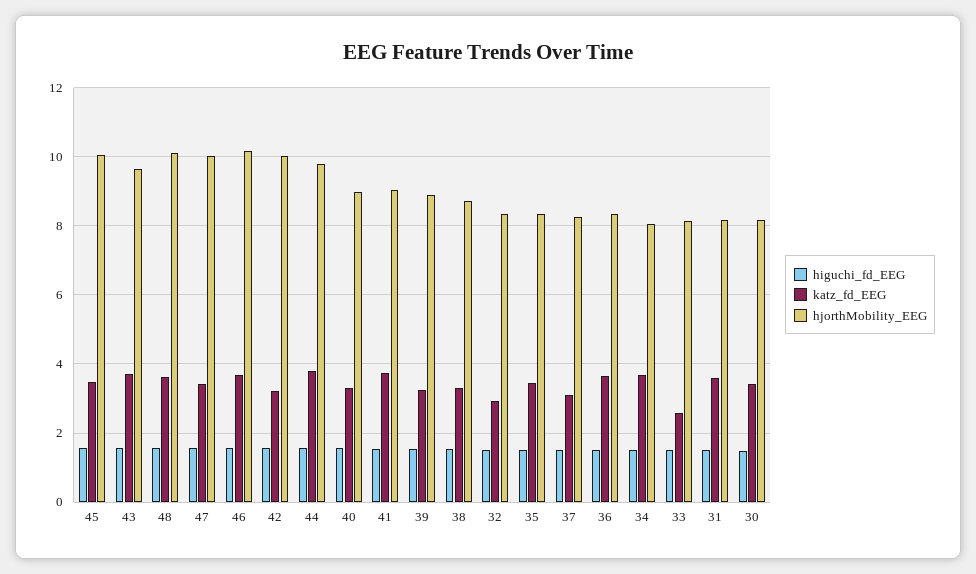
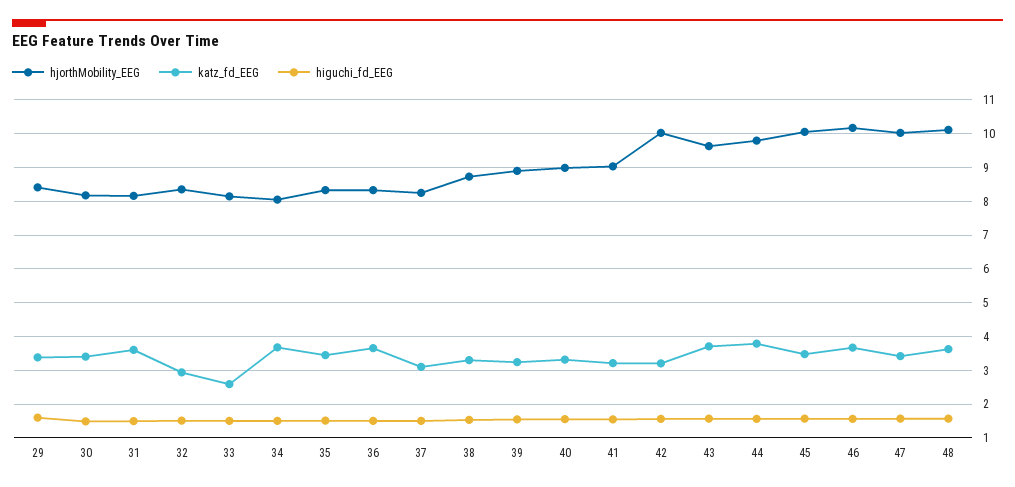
katz_fd_EEG, 41: 3.8 -> 3.2
hjorthMobility_EEG, 29: none -> 8.4
katz_fd_EEG, 29: none -> 3.4
higuchi_fd_EEG, 29: none -> 1.6

